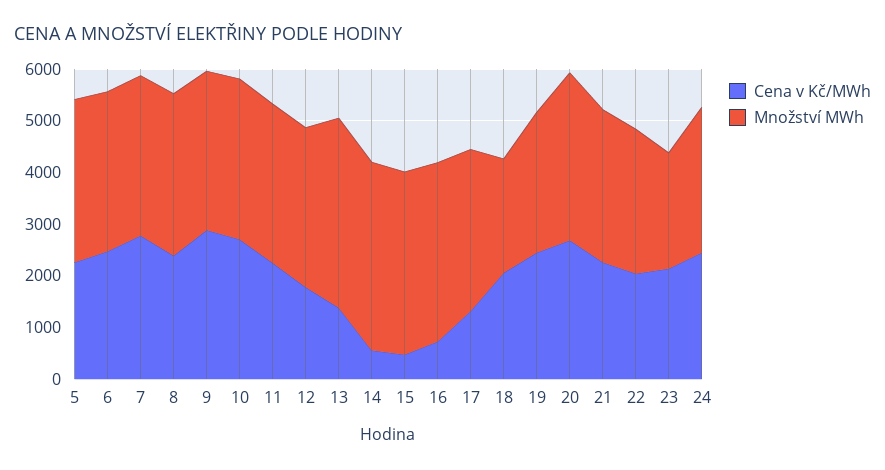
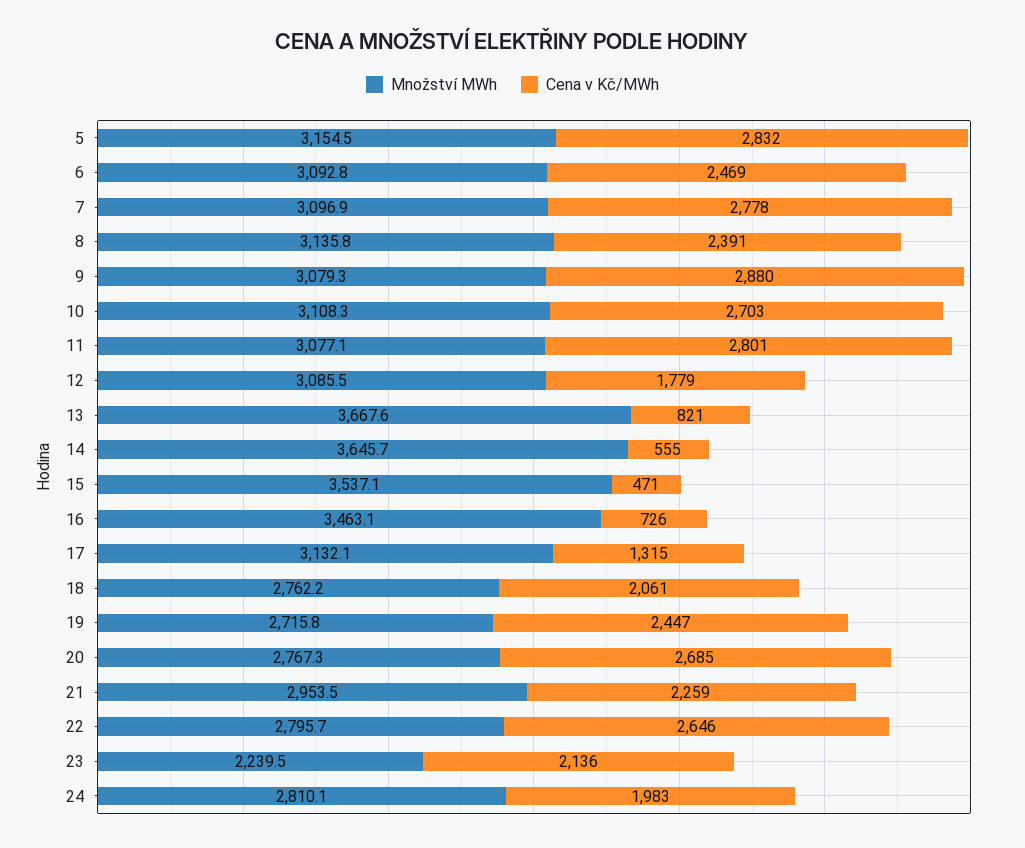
Cena v Kč/MWh, 5: 2200 -> 2832
Cena v Kč/MWh, 11: 2200 -> 2801
Cena v Kč/MWh, 13: 1400 -> 821
Množství MWh, 18: 2200 -> 2762.2
Množství MWh, 20: 3200 -> 2767.3
Cena v Kč/MWh, 22: 2000 -> 2646
Cena v Kč/MWh, 24: 2400 -> 1983

